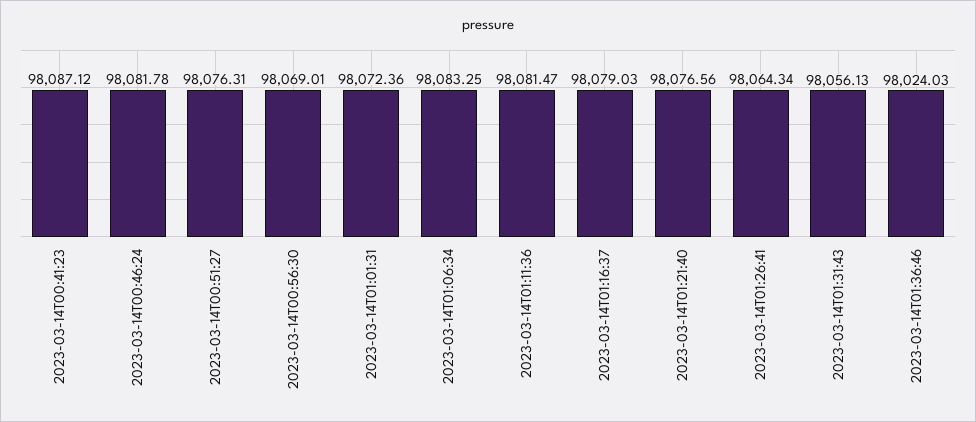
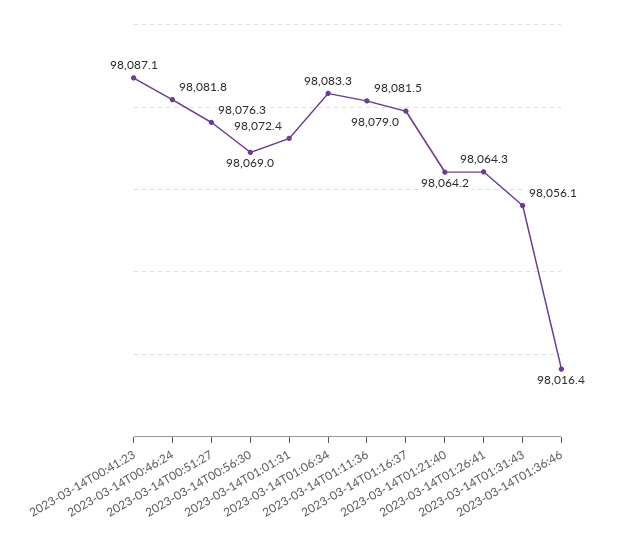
2023-03-14T01:21:40: 98076.56 -> 98064.2
2023-03-14T01:36:46: 98024.03 -> 98016.4

